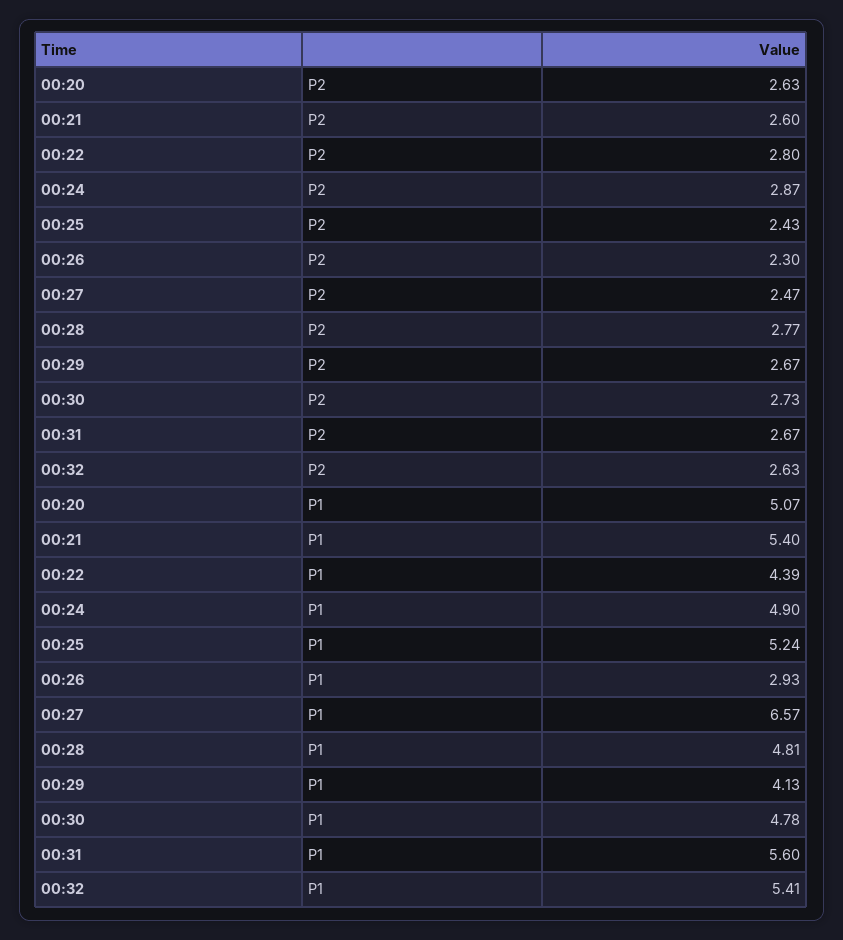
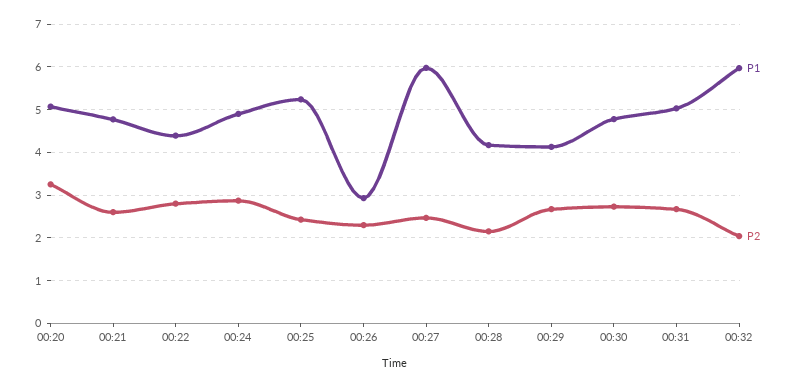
P2, 00:20: 2.63 -> 3.2
P2, 00:28: 2.77 -> 2.2
P2, 00:32: 2.63 -> 2
P1, 00:21: 5.4 -> 4.8
P1, 00:27: 6.57 -> 6
P1, 00:28: 4.81 -> 4.2
P1, 00:31: 5.6 -> 5
P1, 00:32: 5.41 -> 6

